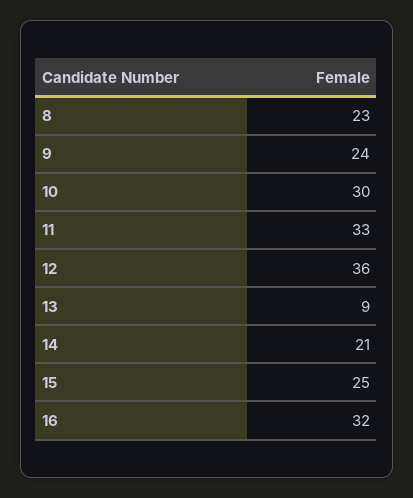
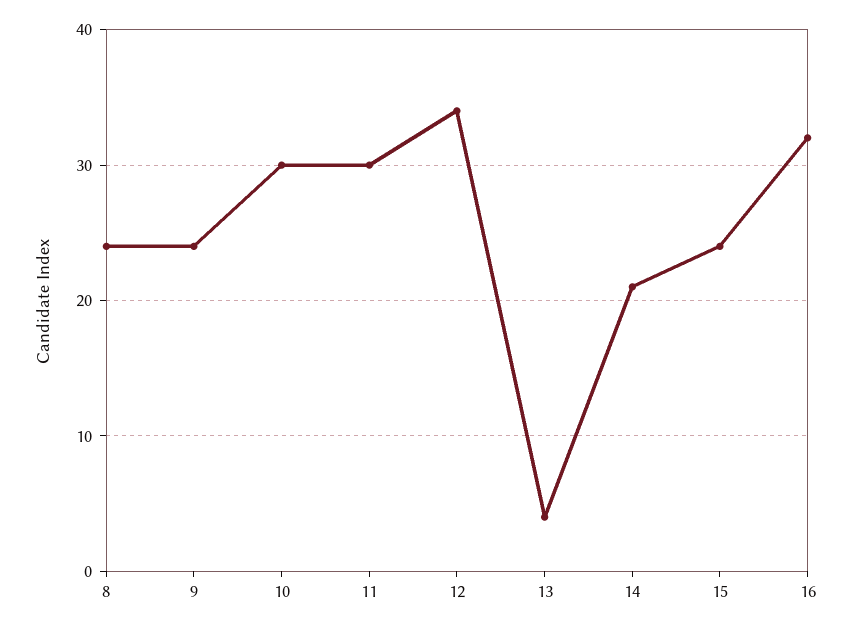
8: 23 -> 24
11: 33 -> 30
12: 36 -> 34
13: 9 -> 4
15: 25 -> 24

